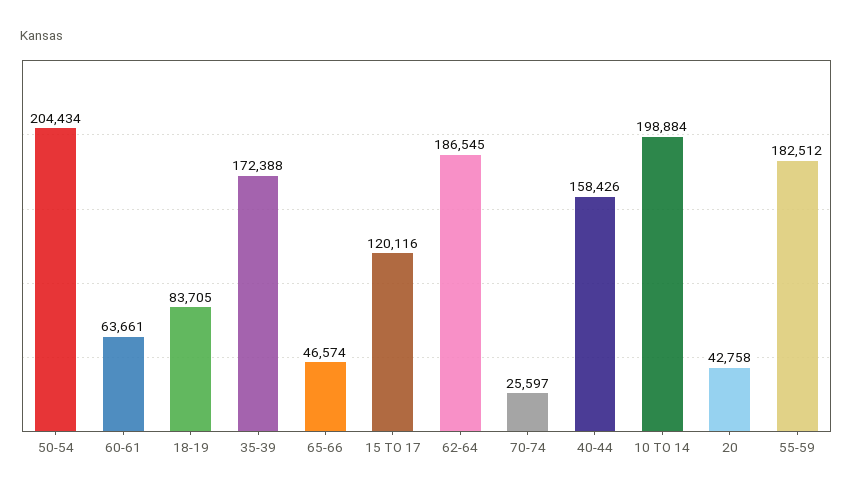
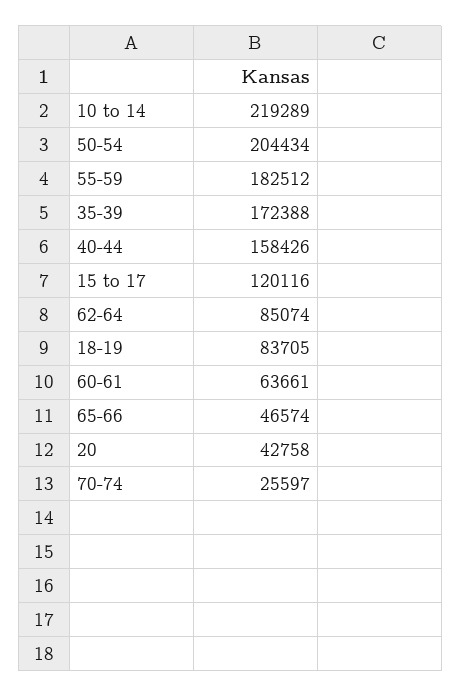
62-64: 186545 -> 85074
10 TO 14: 198884 -> 219289

